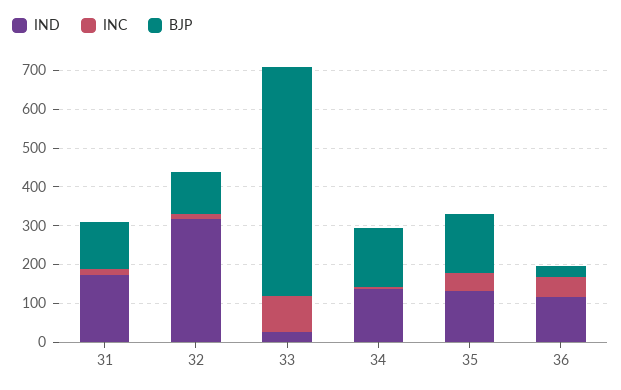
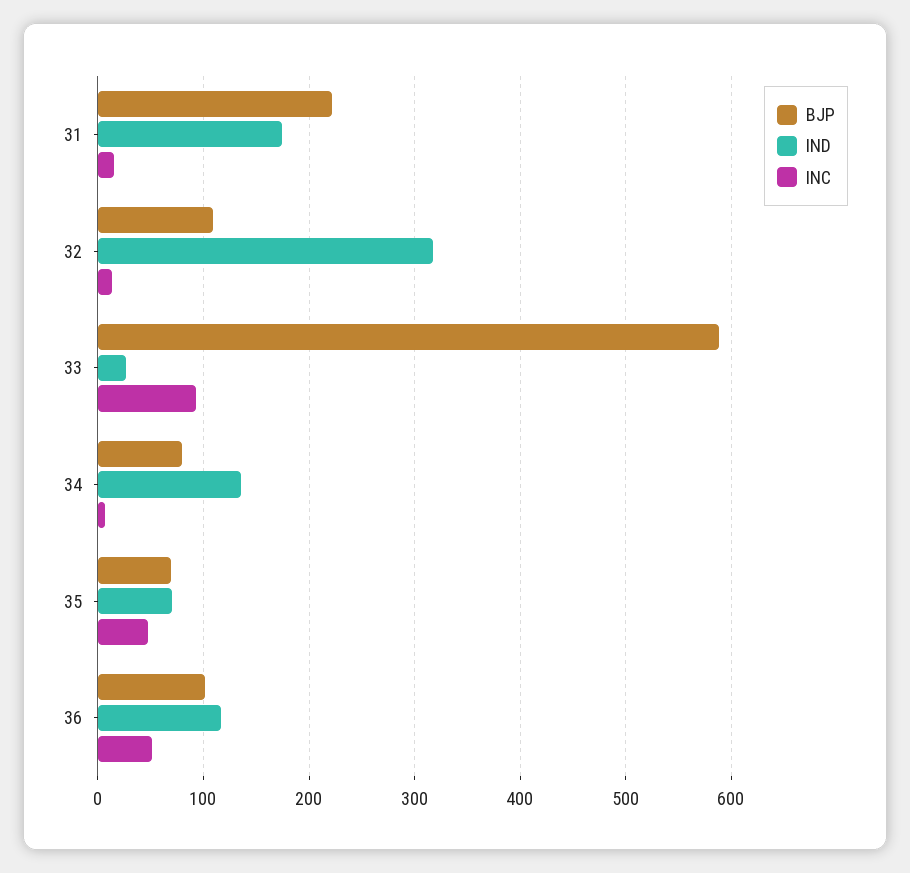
BJP, 31: 125 -> 220
BJP, 34: 150 -> 80
IND, 35: 125 -> 70
BJP, 35: 150 -> 70
BJP, 36: 25 -> 100

